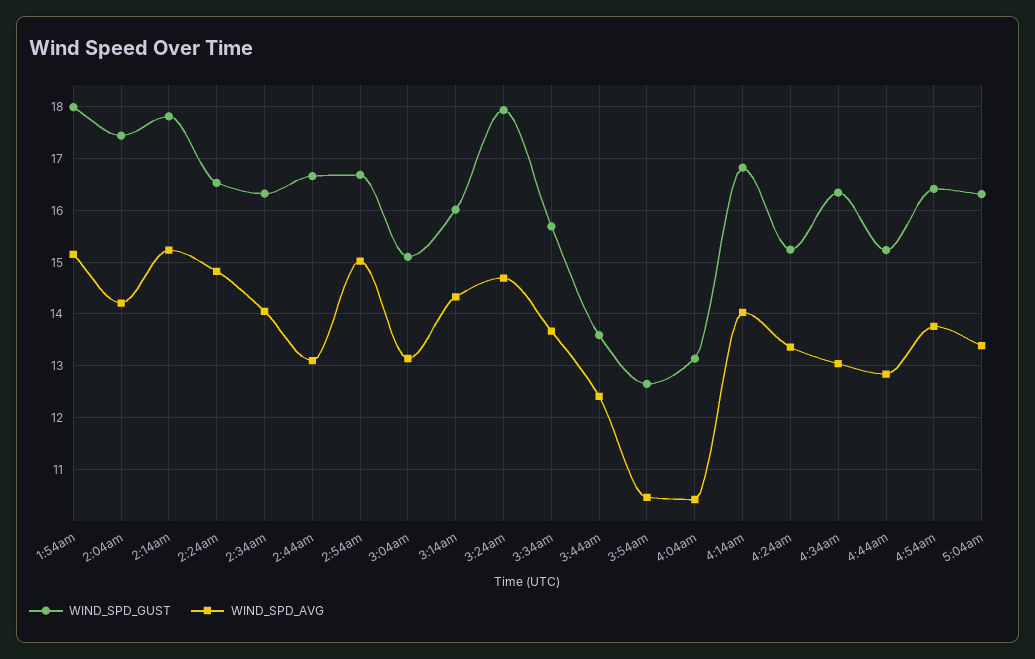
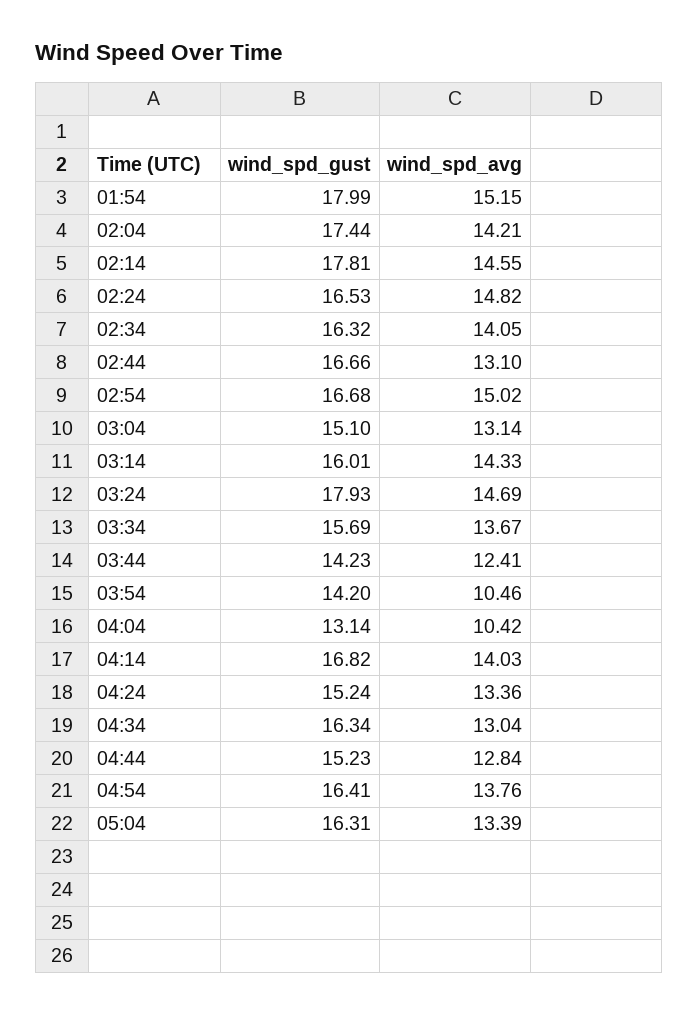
WIND_SPD_AVG, 2:14am: 15.2 -> 14.55
WIND_SPD_GUST, 3:44am: 13.6 -> 14.23
WIND_SPD_GUST, 3:54am: 12.6 -> 14.2

